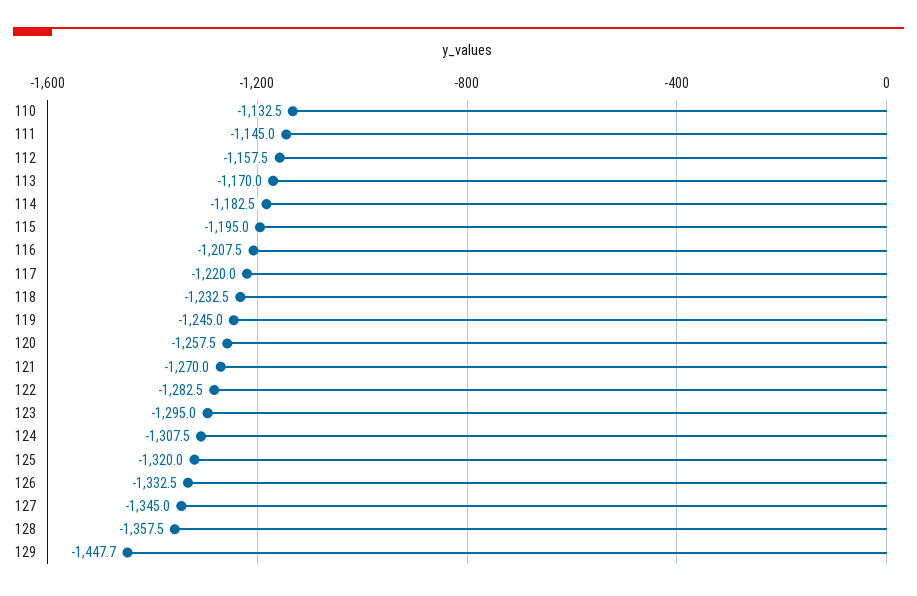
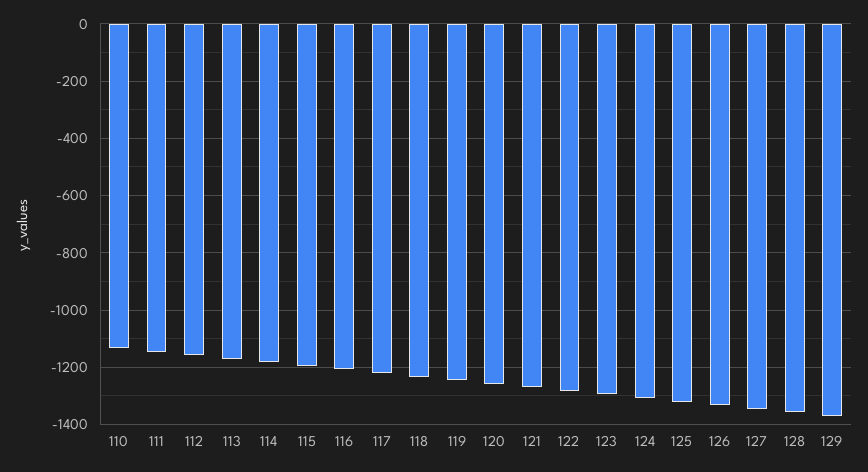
129: -1447.7 -> -1375

